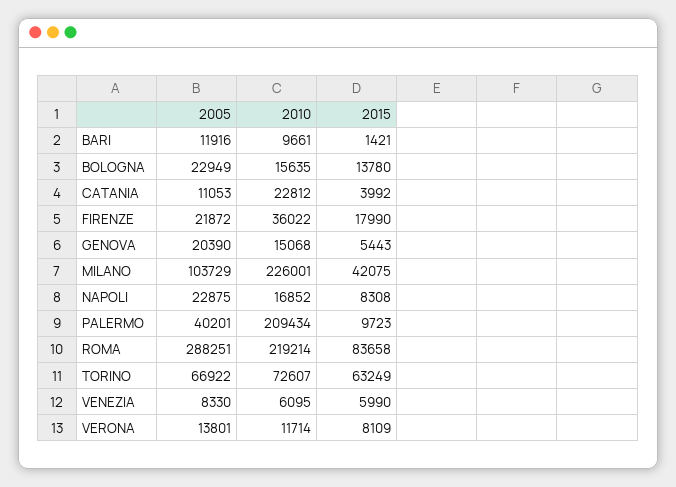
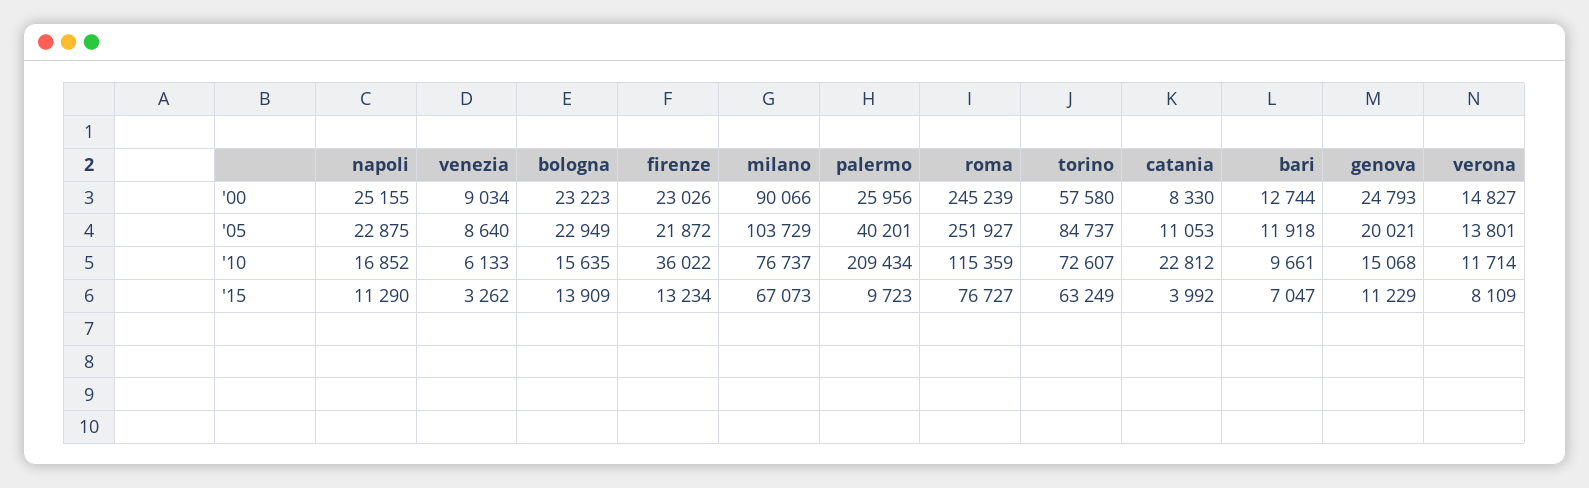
2005, BARI: 11916 -> 11918
2015, BARI: 1421 -> 7047
2015, BOLOGNA: 13780 -> 13909
2015, FIRENZE: 17990 -> 13234
2005, GENOVA: 20390 -> 20021
2015, GENOVA: 5443 -> 11229
2010, MILANO: 226001 -> 76737
2015, MILANO: 42075 -> 67073
2015, NAPOLI: 8308 -> 11290
2005, ROMA: 288251 -> 251927
2010, ROMA: 219214 -> 115359
2015, ROMA: 83658 -> 76727
2005, TORINO: 66922 -> 84737
2005, VENEZIA: 8330 -> 8640
2010, VENEZIA: 6095 -> 6133
2015, VENEZIA: 5990 -> 3262
'00, NAPOLI: none -> 25155
'00, VENEZIA: none -> 9034
'00, BOLOGNA: none -> 23223
'00, FIRENZE: none -> 23026
'00, MILANO: none -> 90066
'00, PALERMO: none -> 25956
'00, ROMA: none -> 245239
'00, TORINO: none -> 57580
'00, CATANIA: none -> 8330
'00, BARI: none -> 12744
'00, GENOVA: none -> 24793
'00, VERONA: none -> 14827

